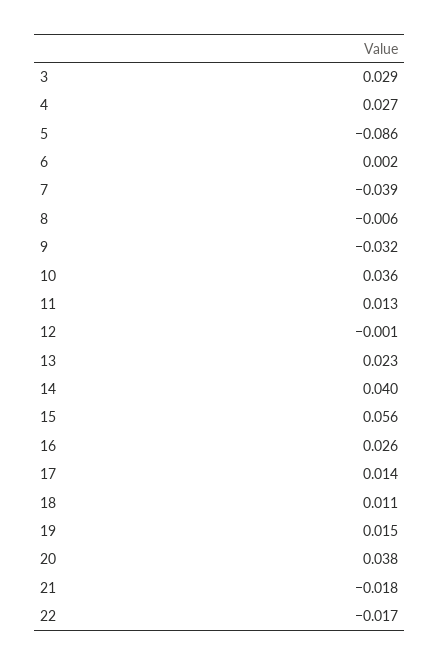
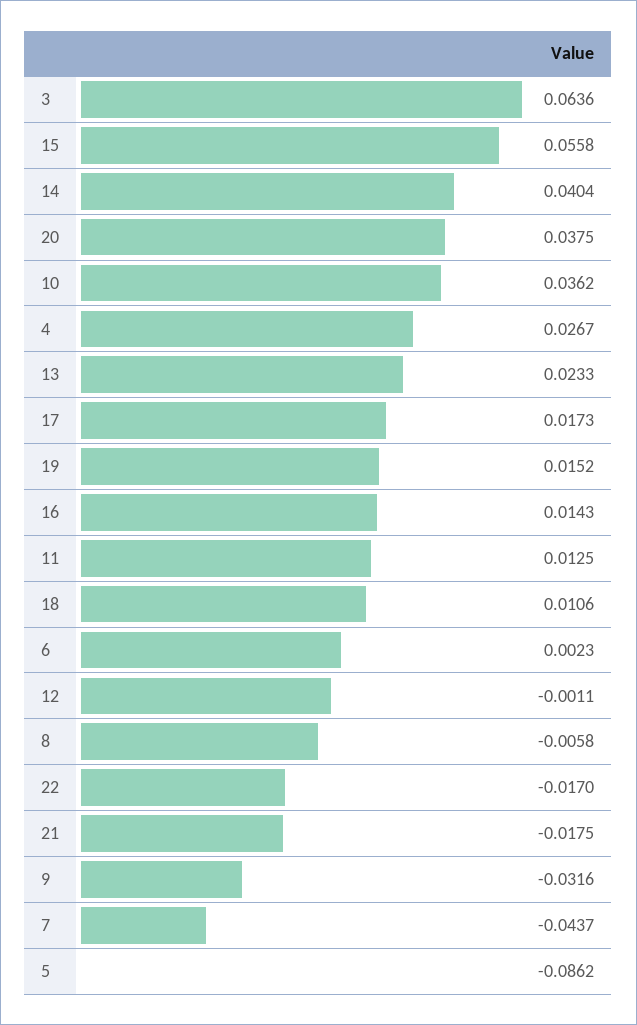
3: 0.029 -> 0.0636
7: -0.039 -> -0.0437
16: 0.026 -> 0.0143
17: 0.014 -> 0.0173

